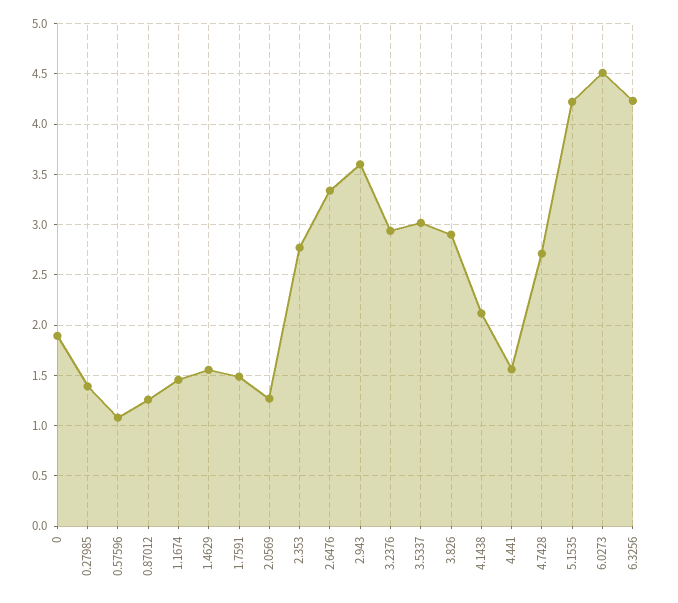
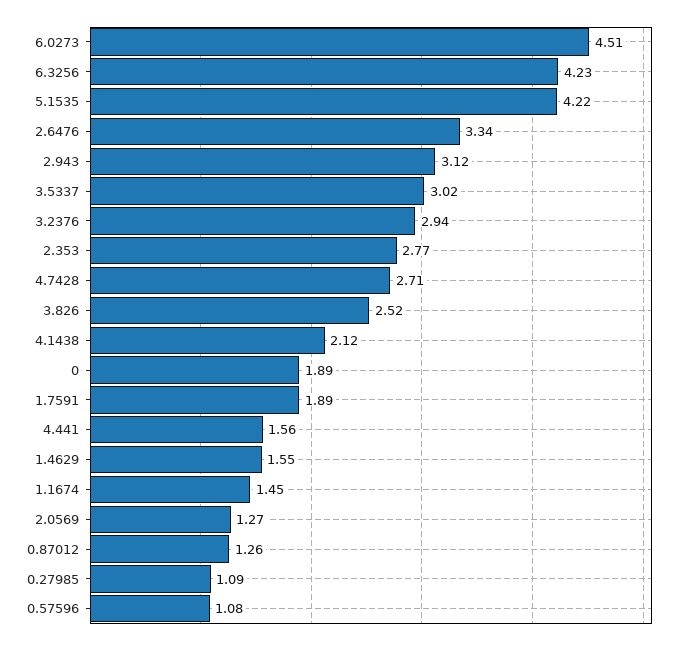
0.27985: 1.4 -> 1.09
1.7591: 1.5 -> 1.89
2.943: 3.6 -> 3.12
3.826: 2.9 -> 2.52

